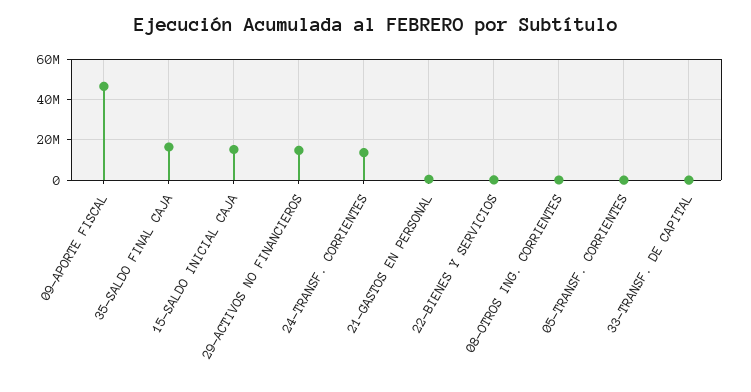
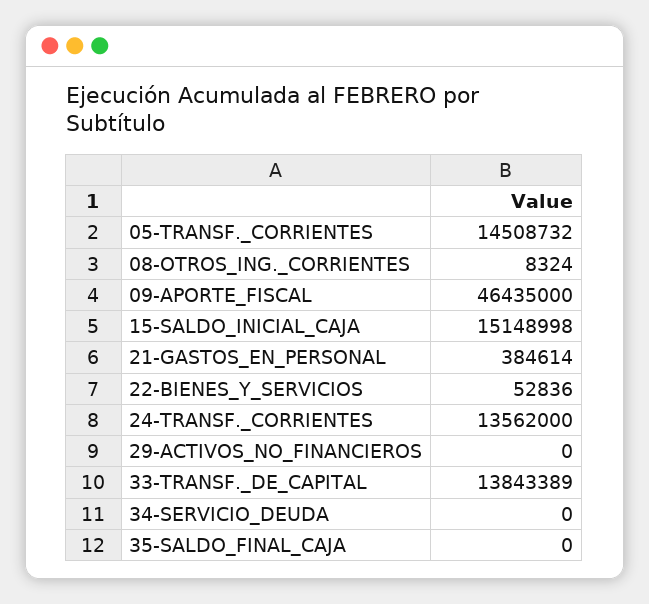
35-SALDO FINAL CAJA: 15000000 -> 0
29-ACTIVOS NO FINANCIEROS: 15000000 -> 0
05-TRANSF. CORRIENTES: 0 -> 14508732
33-TRANSF. DE CAPITAL: 0 -> 13843389
34-SERVICIO_DEUDA: none -> 0

